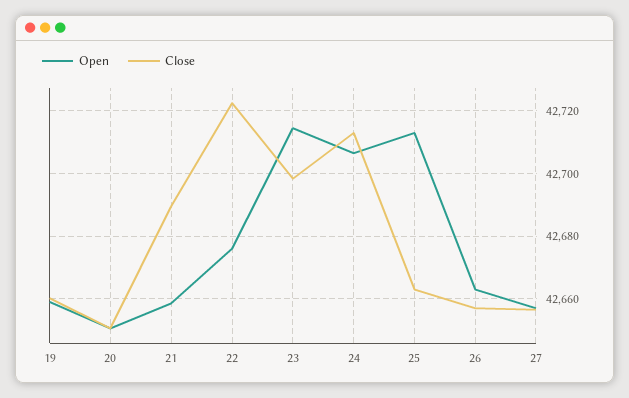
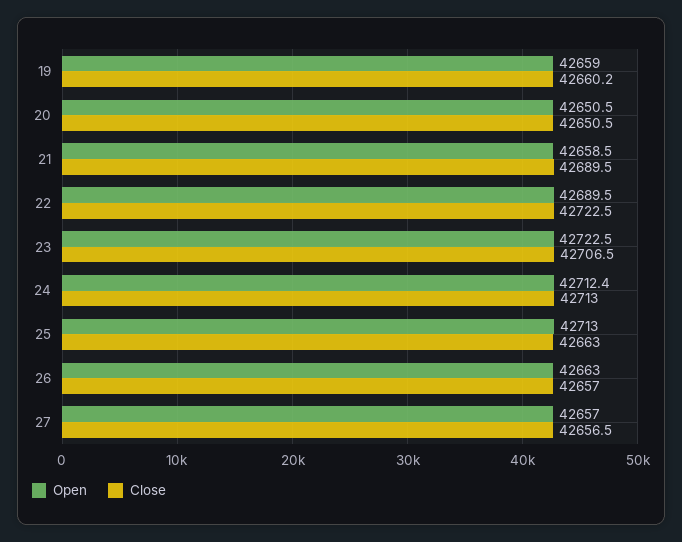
Open, 22: 42676 -> 42689.5
Open, 23: 42714 -> 42722.5
Close, 23: 42698 -> 42706.5
Open, 24: 42706 -> 42712.4

